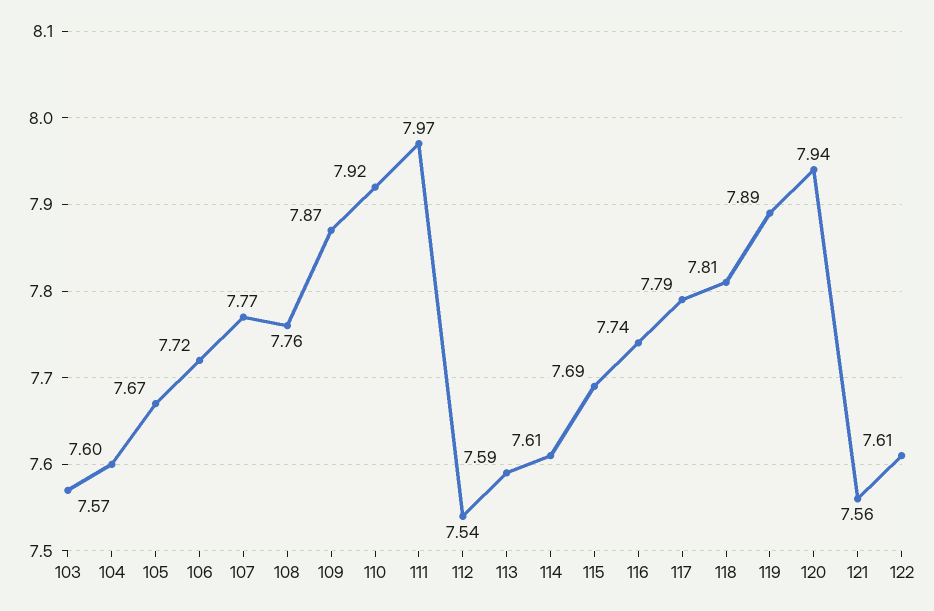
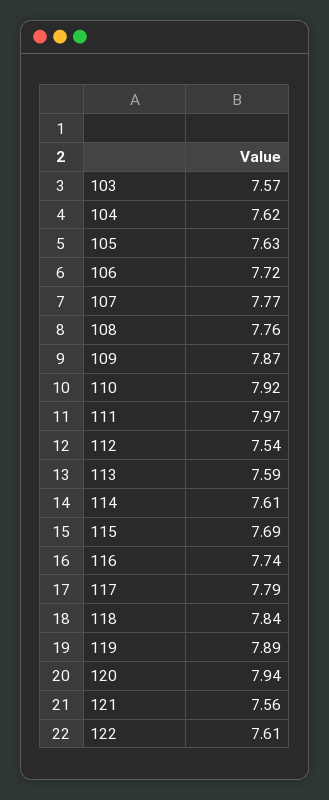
104: 7.6 -> 7.62
105: 7.67 -> 7.63
118: 7.81 -> 7.84

